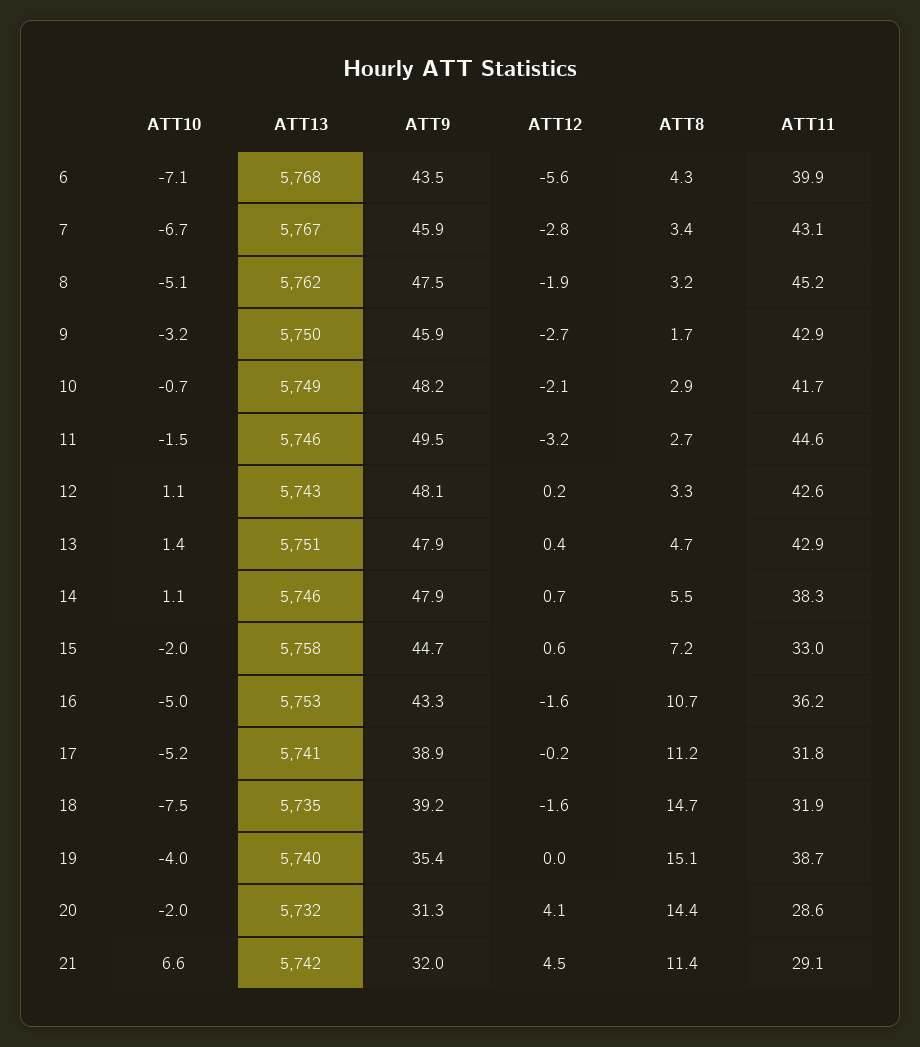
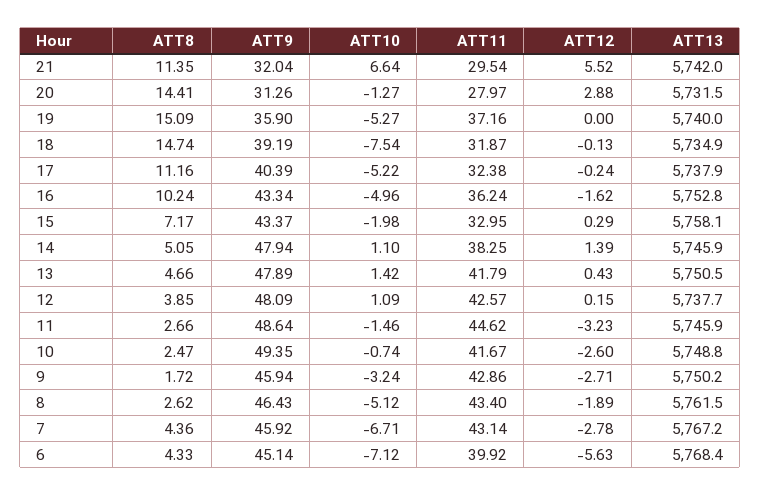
ATT9, 6: 43.5 -> 45.14
ATT8, 7: 3.4 -> 4.36
ATT9, 8: 47.5 -> 46.43
ATT8, 8: 3.2 -> 2.62
ATT11, 8: 45.2 -> 43.4
ATT9, 10: 48.2 -> 49.35
ATT12, 10: -2.1 -> -2.6
ATT8, 10: 2.9 -> 2.47
ATT9, 11: 49.5 -> 48.64
ATT13, 12: 5743 -> 5737.7
ATT8, 12: 3.3 -> 3.85
ATT11, 13: 42.9 -> 41.79
ATT12, 14: 0.7 -> 1.39
ATT8, 14: 5.5 -> 5.05
ATT9, 15: 44.7 -> 43.37
ATT12, 15: 0.6 -> 0.29
ATT8, 16: 10.7 -> 10.24
ATT13, 17: 5741 -> 5737.9
ATT9, 17: 38.9 -> 40.39
ATT11, 17: 31.8 -> 32.38
ATT12, 18: -1.6 -> -0.13
ATT10, 19: -4 -> -5.27
ATT9, 19: 35.4 -> 35.9
ATT11, 19: 38.7 -> 37.16
ATT10, 20: -2 -> -1.27
ATT12, 20: 4.1 -> 2.88
ATT11, 20: 28.6 -> 27.97
ATT12, 21: 4.5 -> 5.52
ATT11, 21: 29.1 -> 29.54

